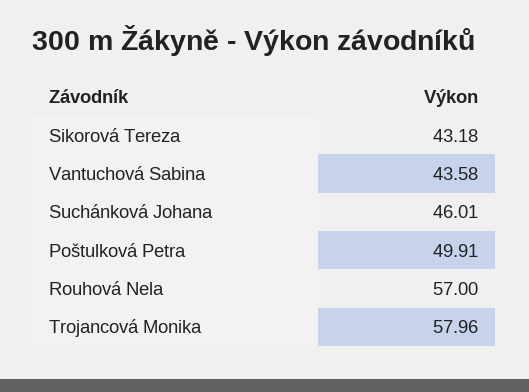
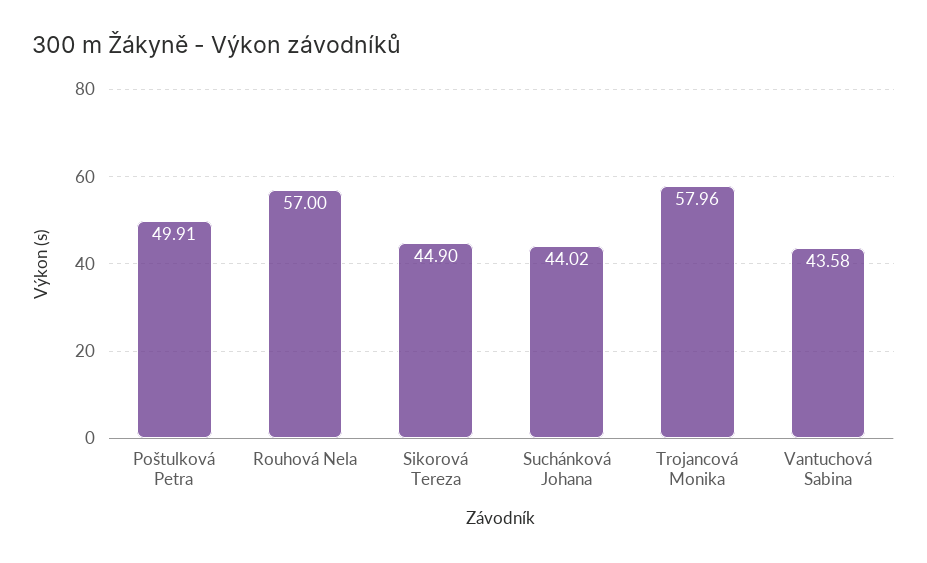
Sikorová Tereza: 43.18 -> 44.9
Suchánková Johana: 46.01 -> 44.02

